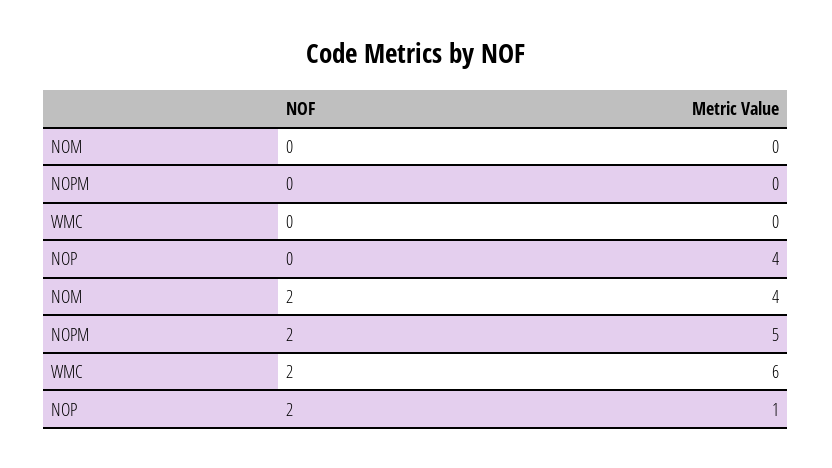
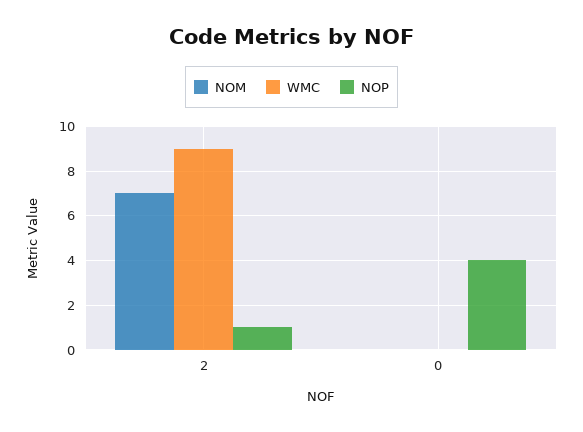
NOPM, 0: 0 -> none
NOM, 2: 4 -> 7
NOPM, 2: 5 -> none
WMC, 2: 6 -> 9

